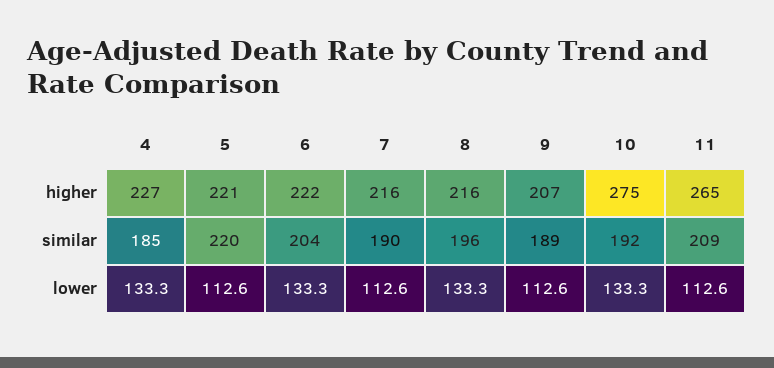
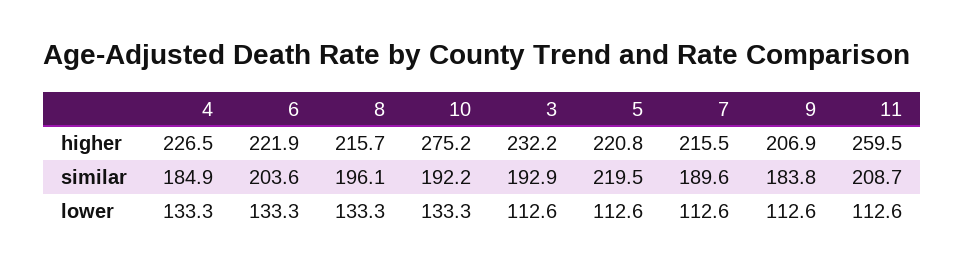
11, higher: 265 -> 259.5
9, similar: 189 -> 183.8
3, higher: none -> 232.2
3, similar: none -> 192.9
3, lower: none -> 112.6

